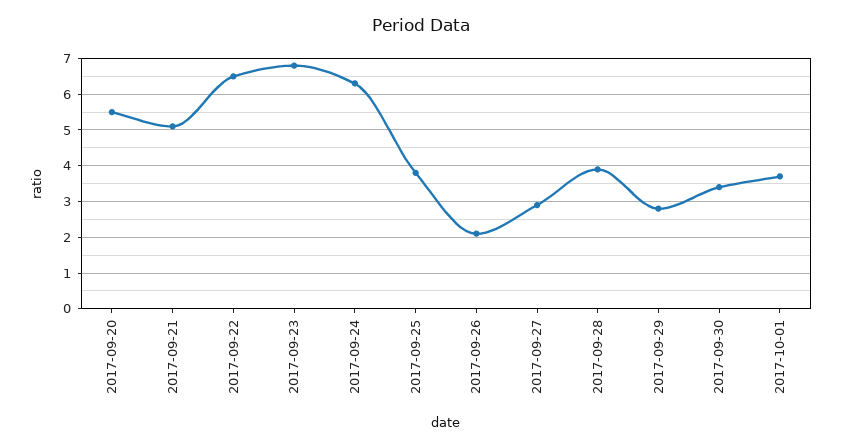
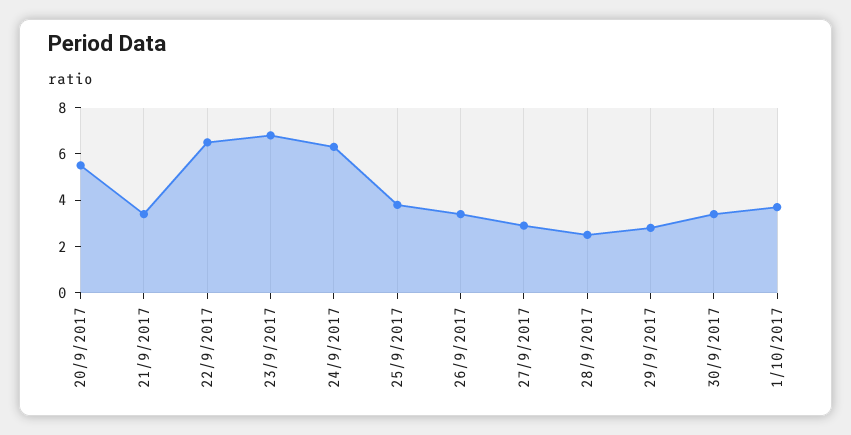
2017-09-21: 5 -> 3.5
2017-09-26: 2 -> 3.5
2017-09-28: 4 -> 2.5

